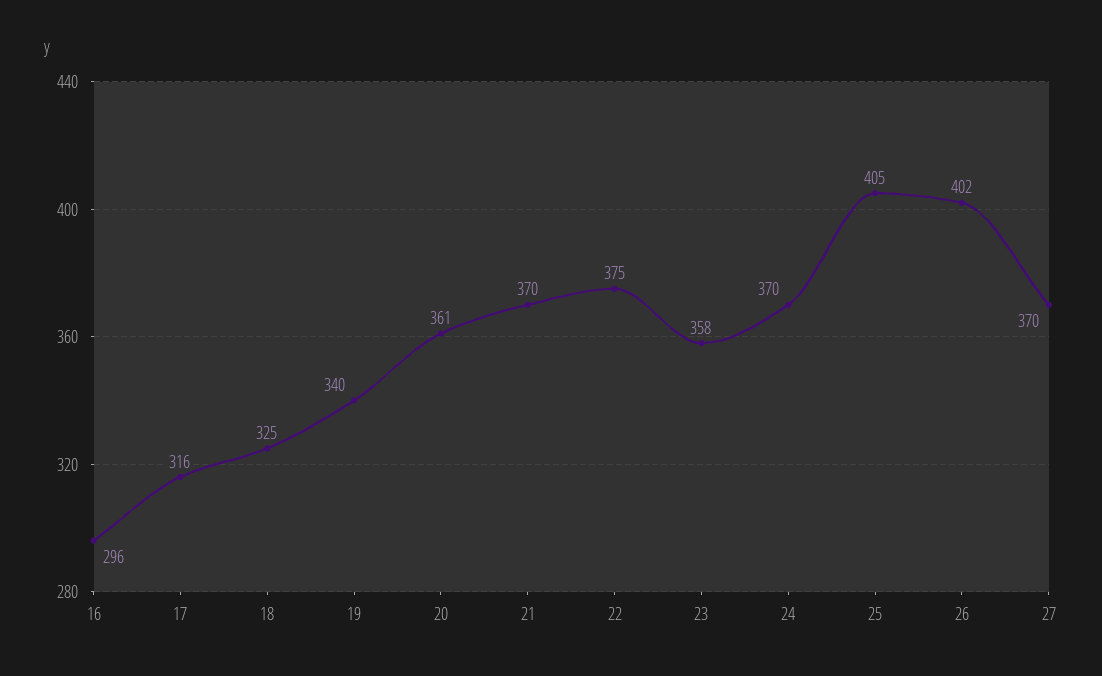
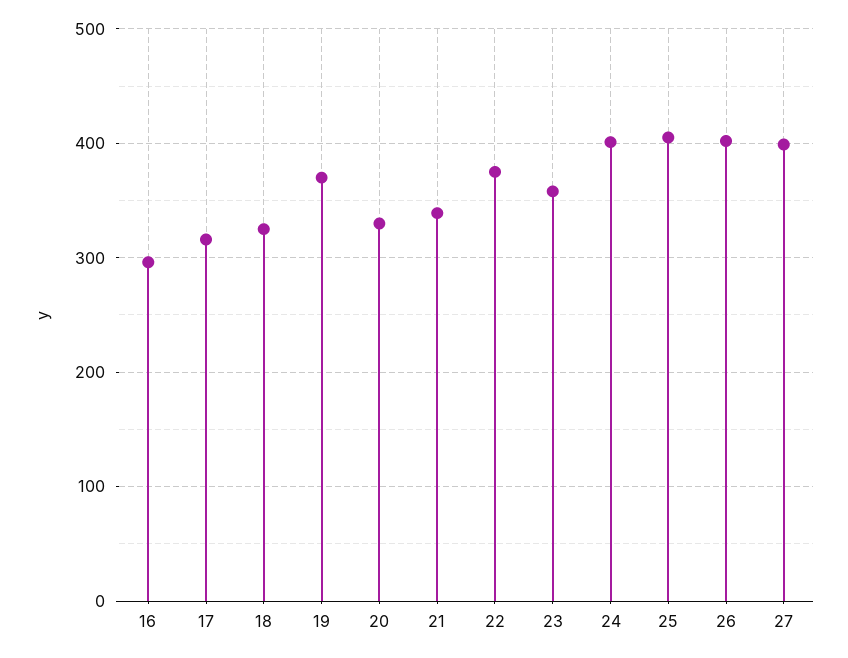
19: 340 -> 370
20: 361 -> 330
21: 370 -> 340
24: 370 -> 400
27: 370 -> 400

